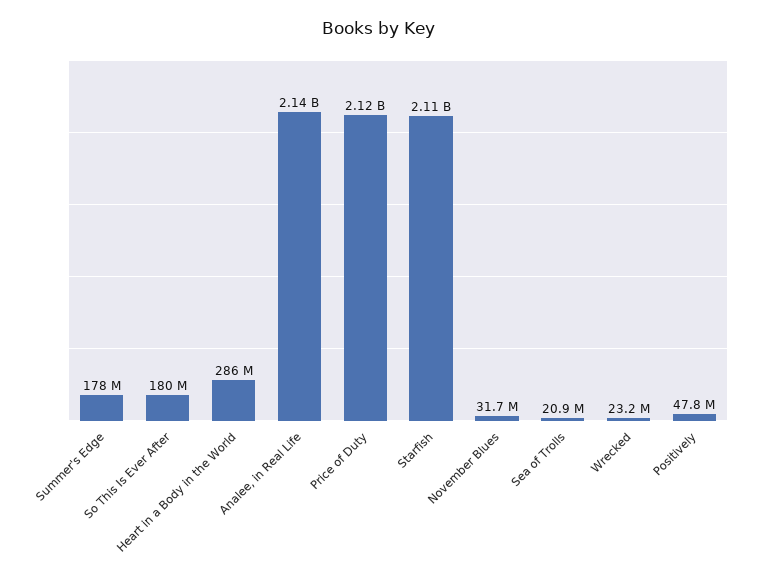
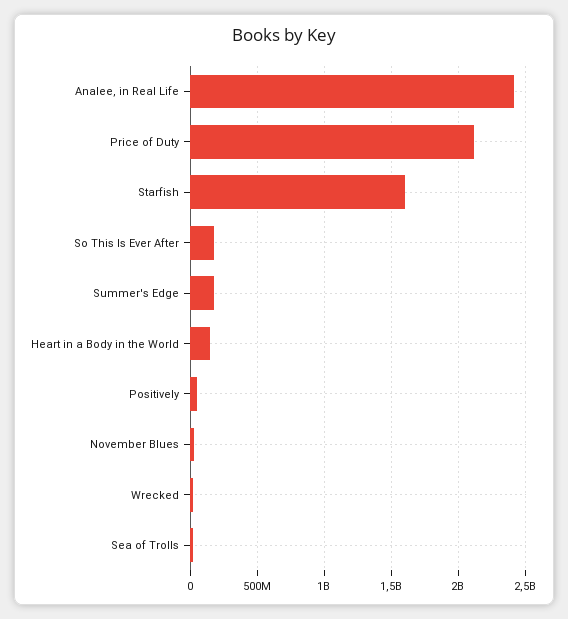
Heart in a Body in the World: 286000000 -> 150000000
Analee, in Real Life: 2140000000 -> 2400000000
Starfish: 2110000000 -> 1600000000

